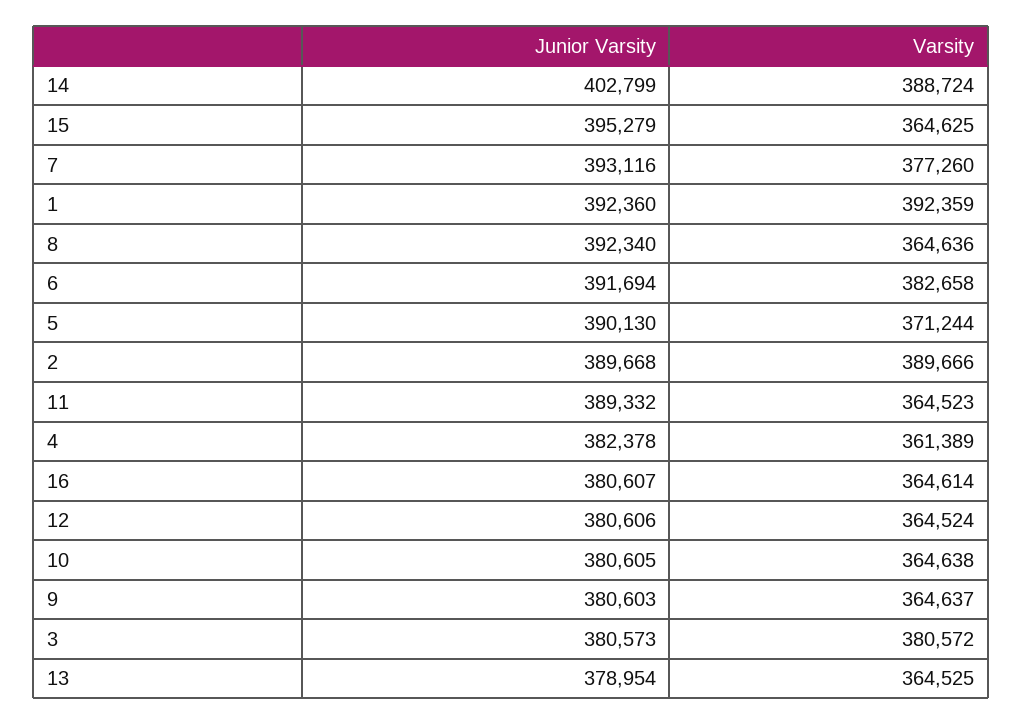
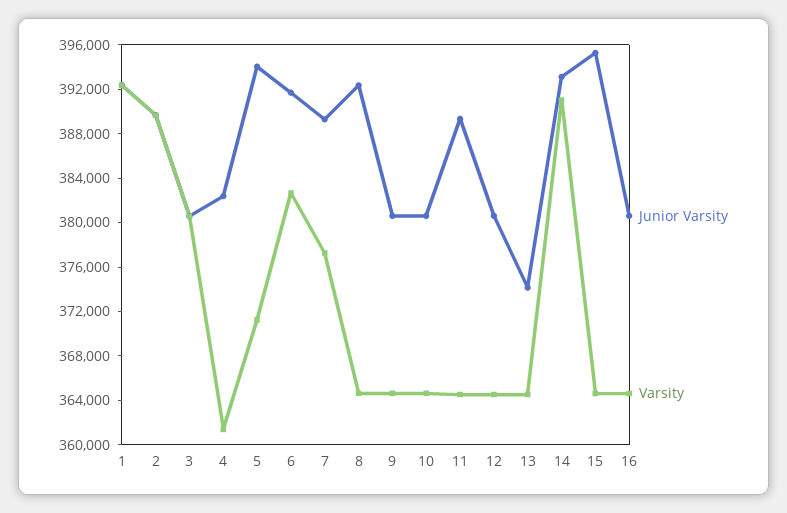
Junior Varsity, 14: 402799 -> 393000
Varsity, 14: 388724 -> 391000
Junior Varsity, 7: 393116 -> 389000
Junior Varsity, 5: 390130 -> 394000
Junior Varsity, 13: 378954 -> 374000

